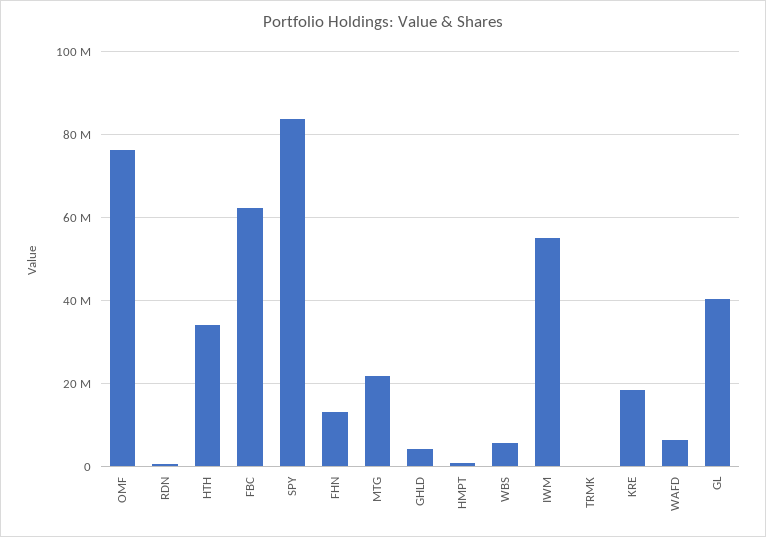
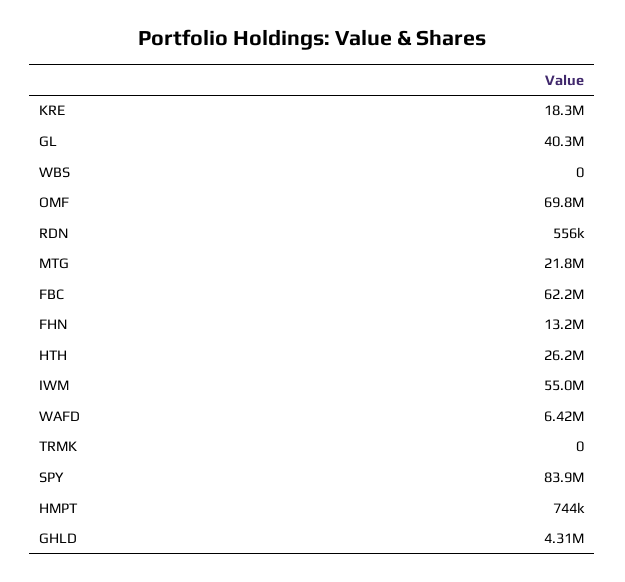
OMF: 76000000 -> 69800000
HTH: 34000000 -> 26200000
WBS: 6000000 -> 0

